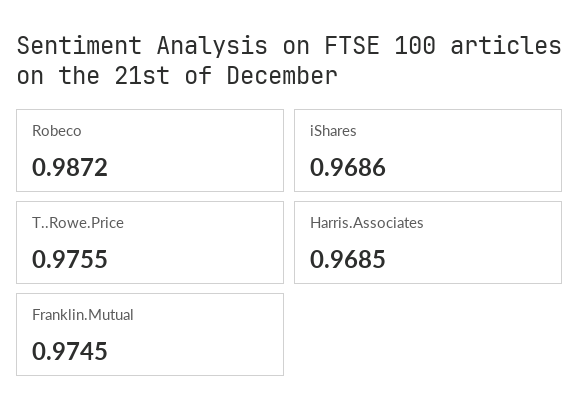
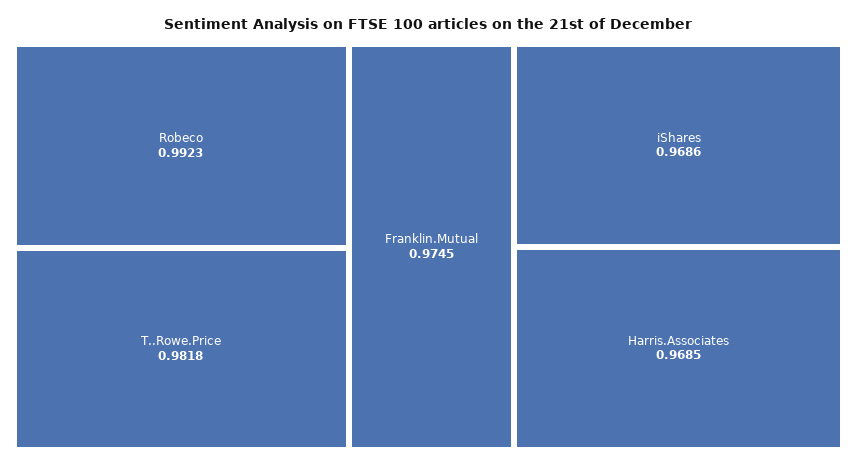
Robeco: 0.9872 -> 0.9923
T..Rowe.Price: 0.9755 -> 0.9818

